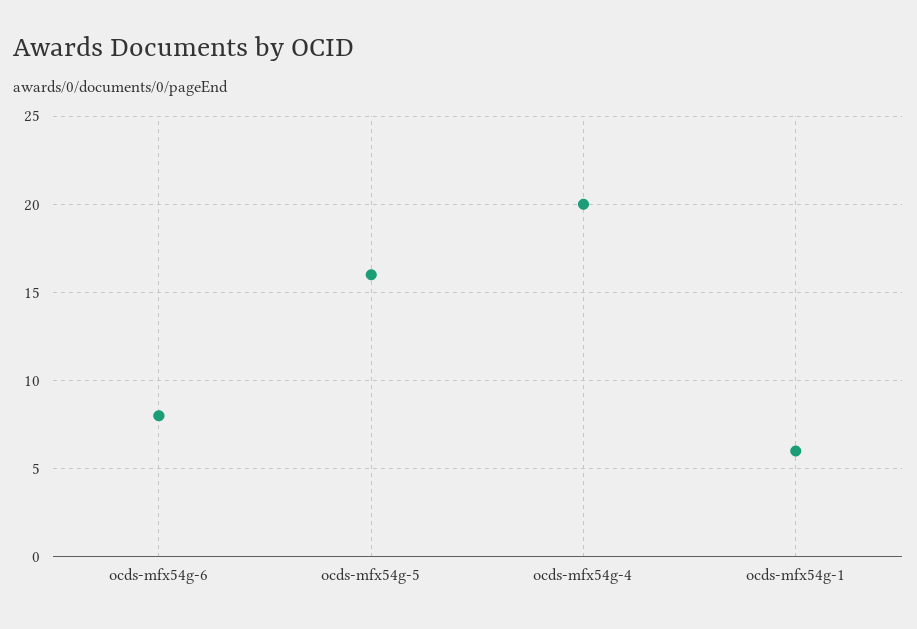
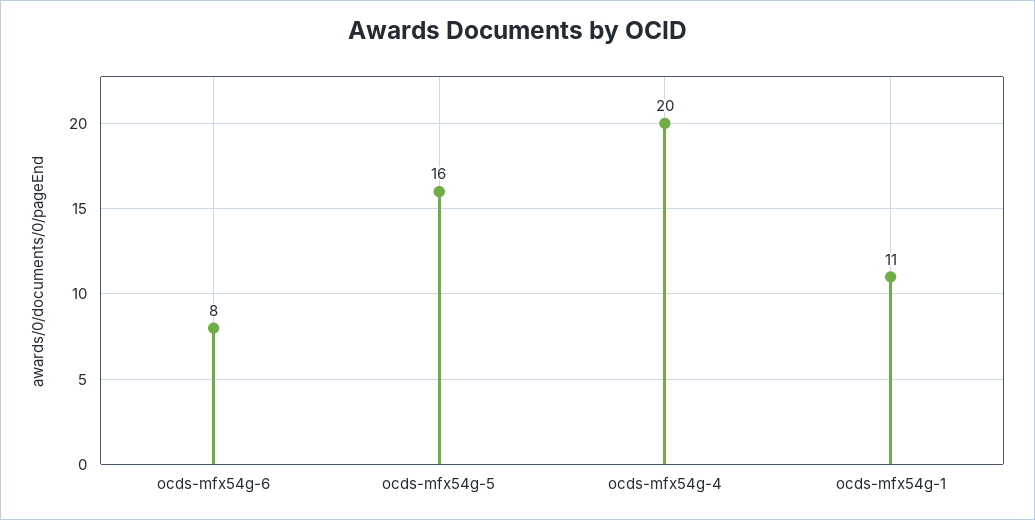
ocds-mfx54g-1: 6 -> 11

